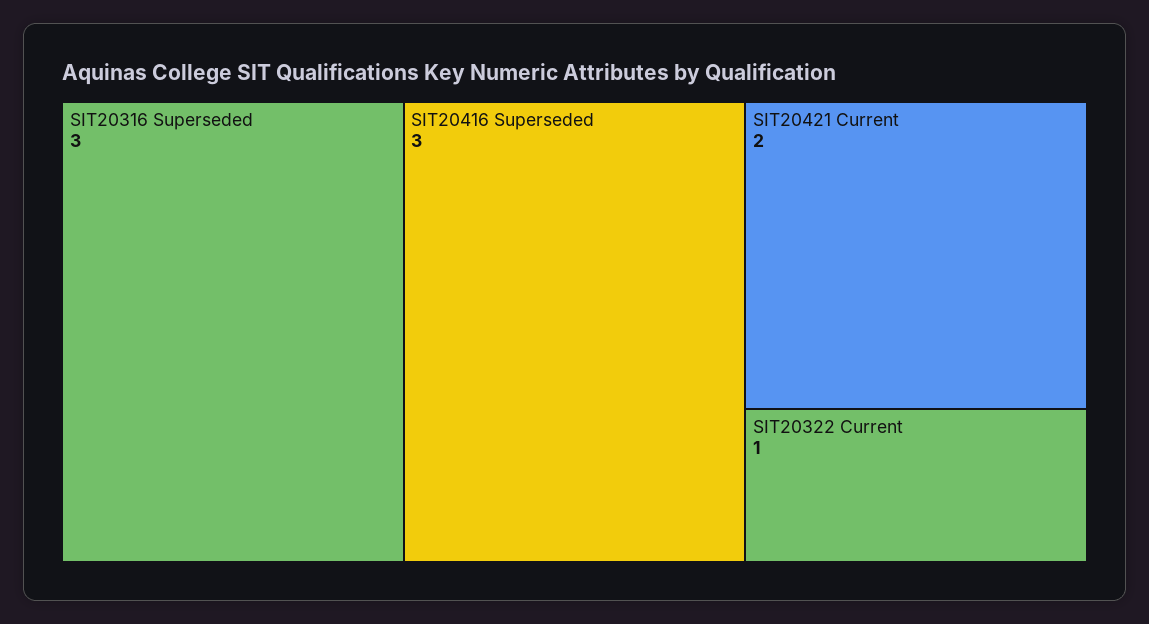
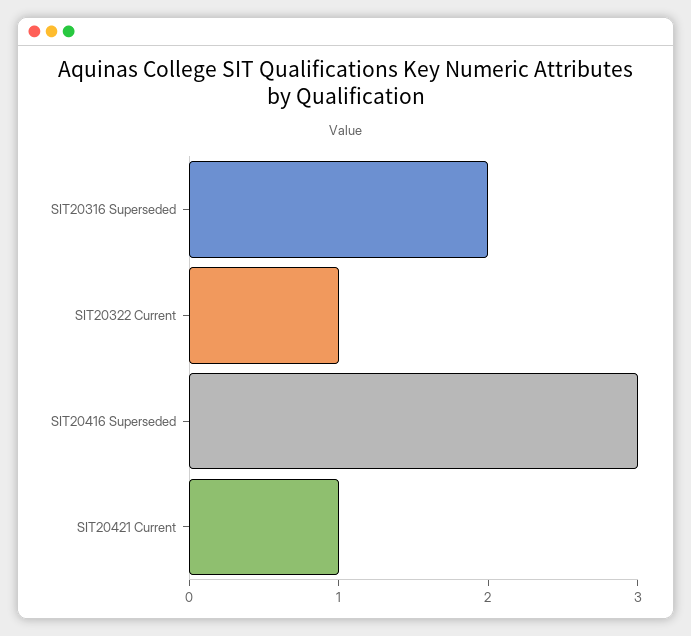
SIT20316 Superseded: 3 -> 2
SIT20421 Current: 2 -> 1

